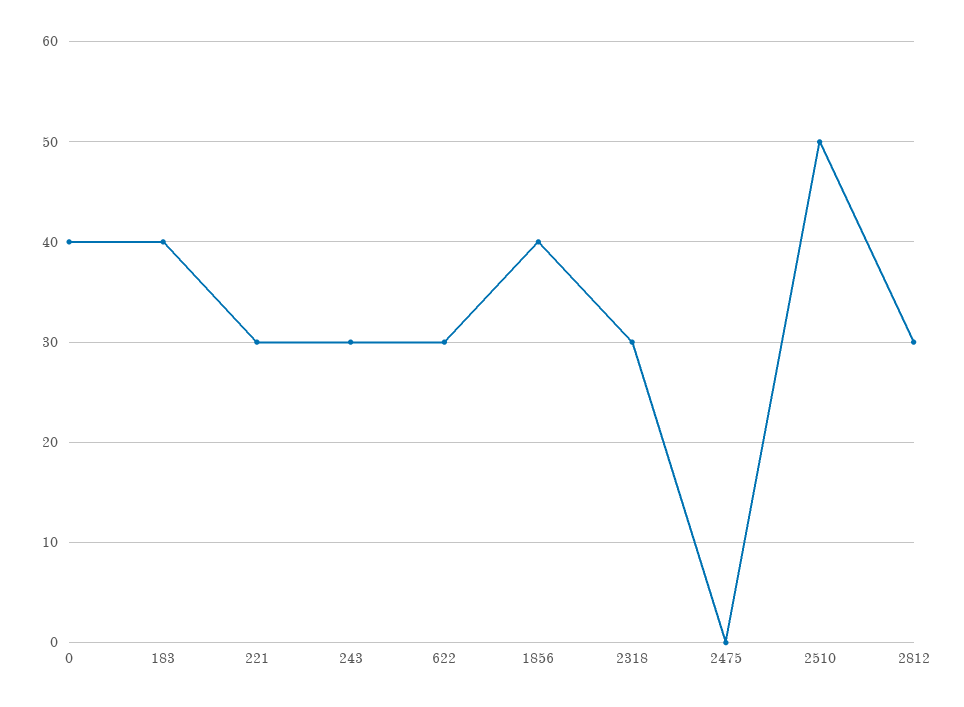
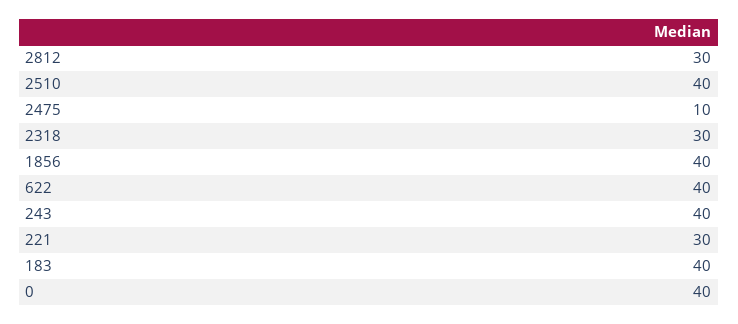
243: 30 -> 40
622: 30 -> 40
2475: 0 -> 10
2510: 50 -> 40

